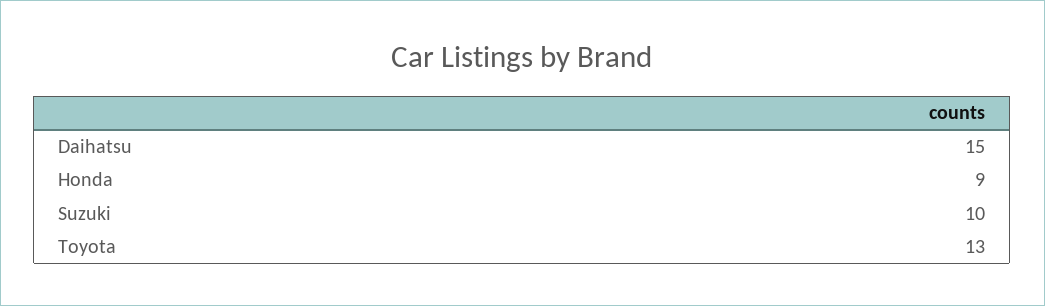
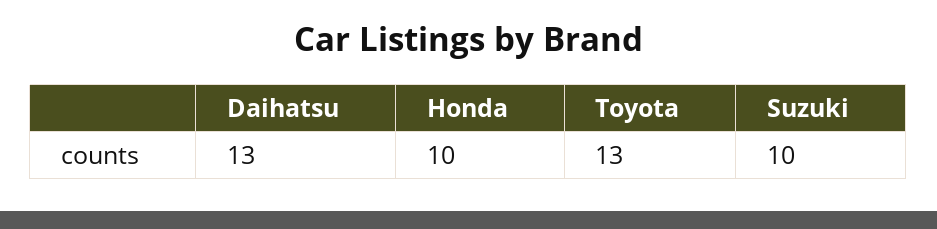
Daihatsu: 15 -> 13
Honda: 9 -> 10

